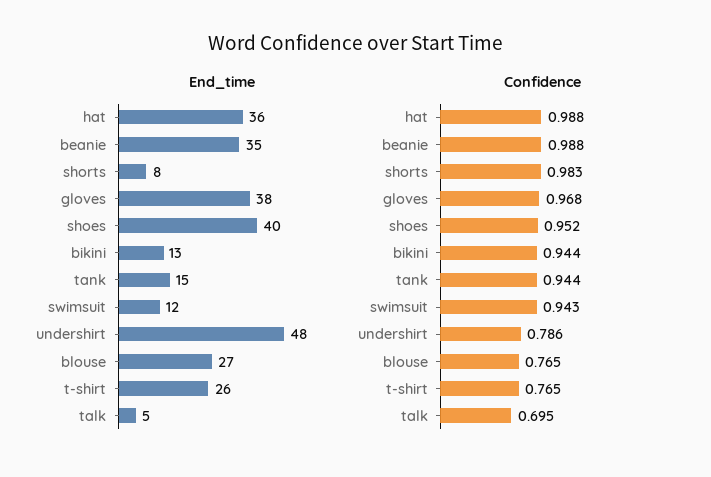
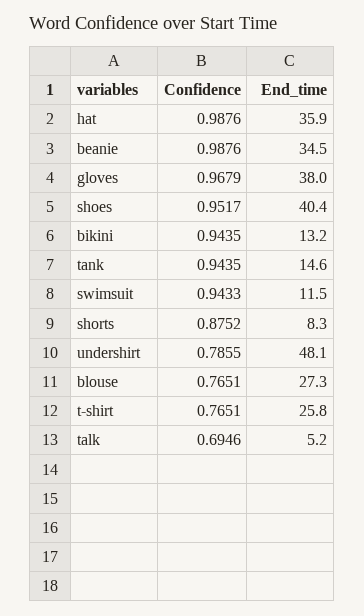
Confidence, shorts: 0.983 -> 0.8752

